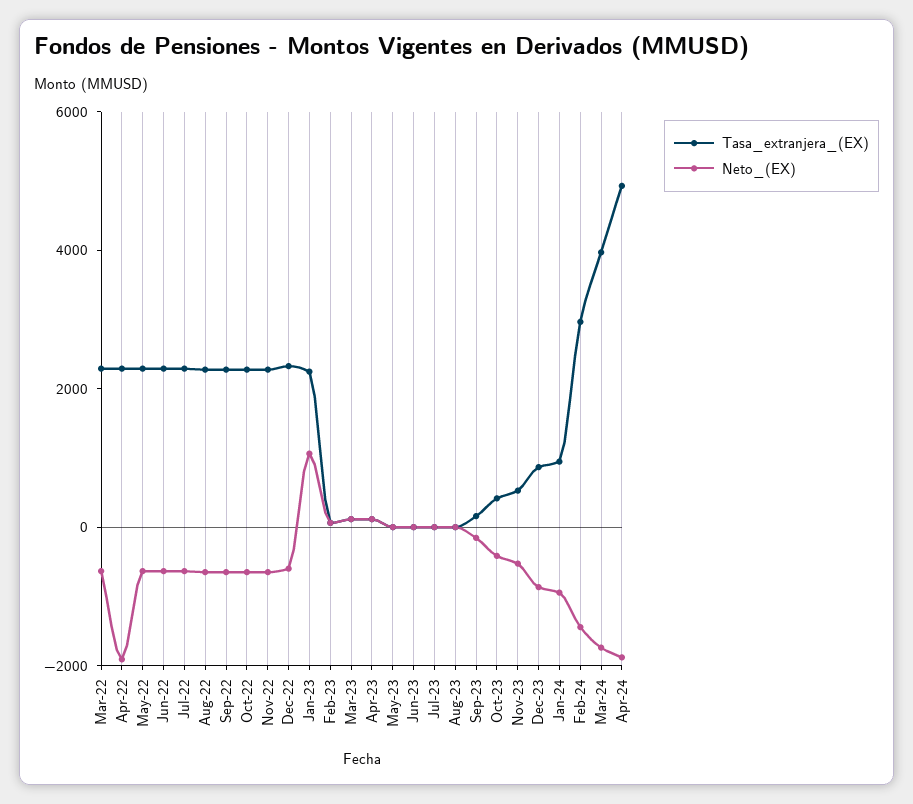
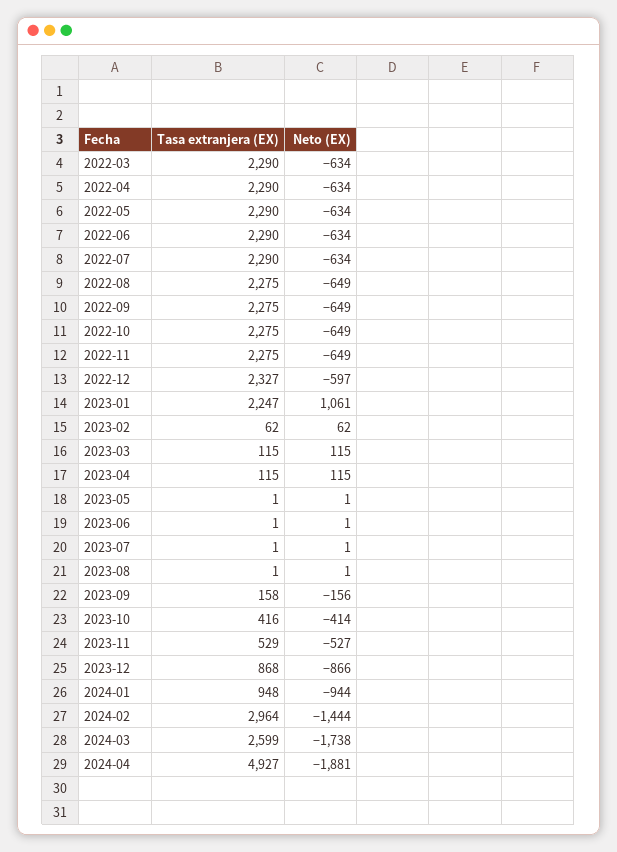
Neto_(EX), Apr-22: -2000 -> -634
Tasa_extranjera_(EX), Mar-24: 4000 -> 2599

